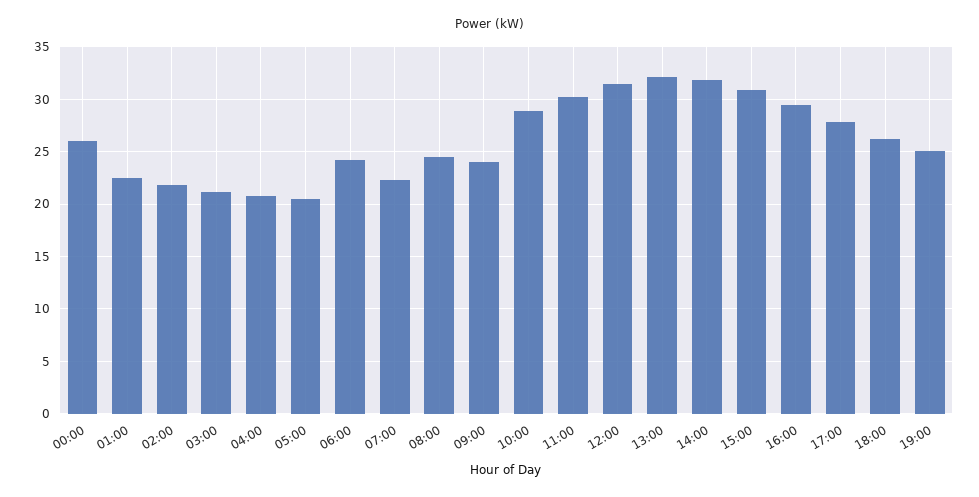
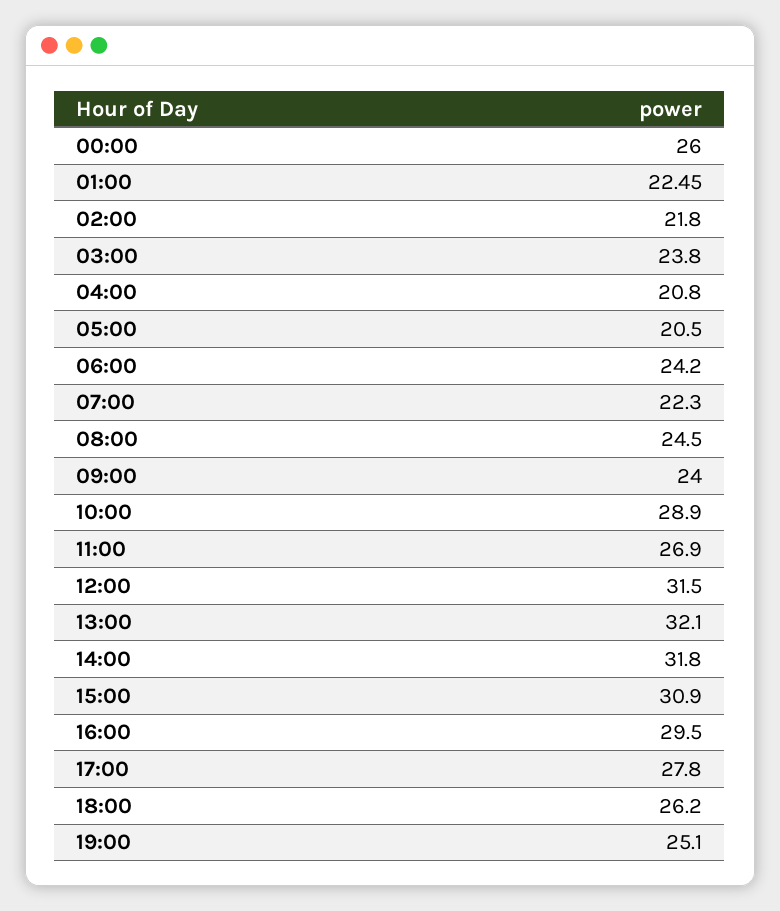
03:00: 21 -> 23.8
11:00: 30 -> 26.9

